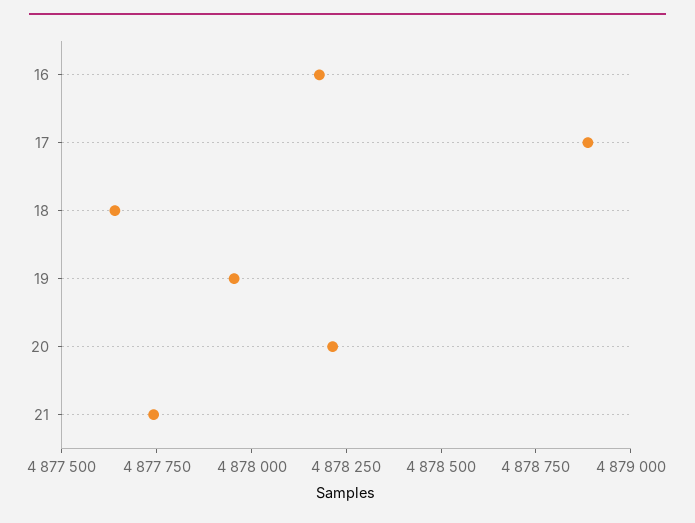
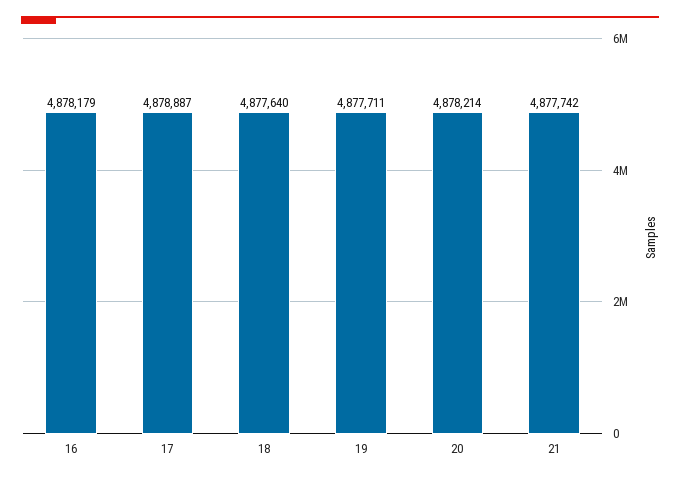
19: 4877950 -> 4877711

